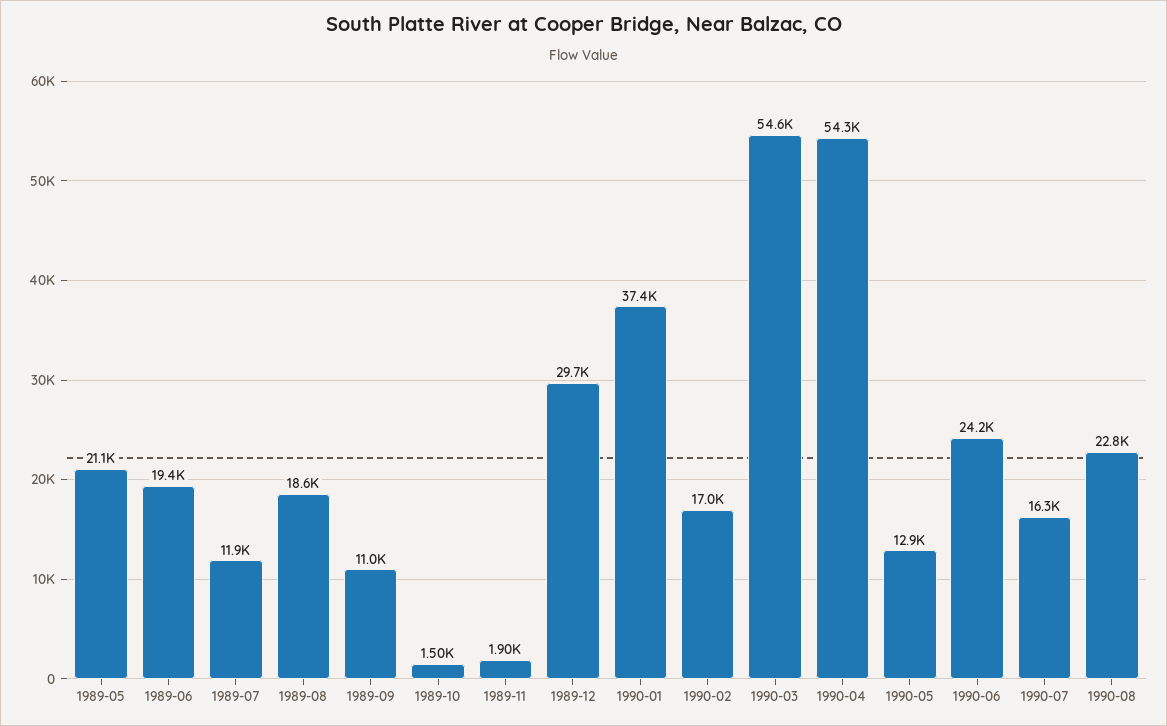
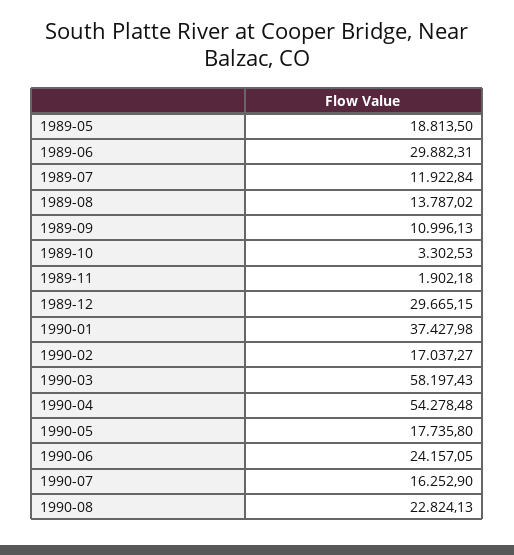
1989-05: 21100 -> 18813.5
1989-06: 19400 -> 29882.31
1989-08: 18600 -> 13787.02
1989-10: 1500 -> 3302.53
1990-03: 54600 -> 58197.43
1990-05: 12900 -> 17735.8

